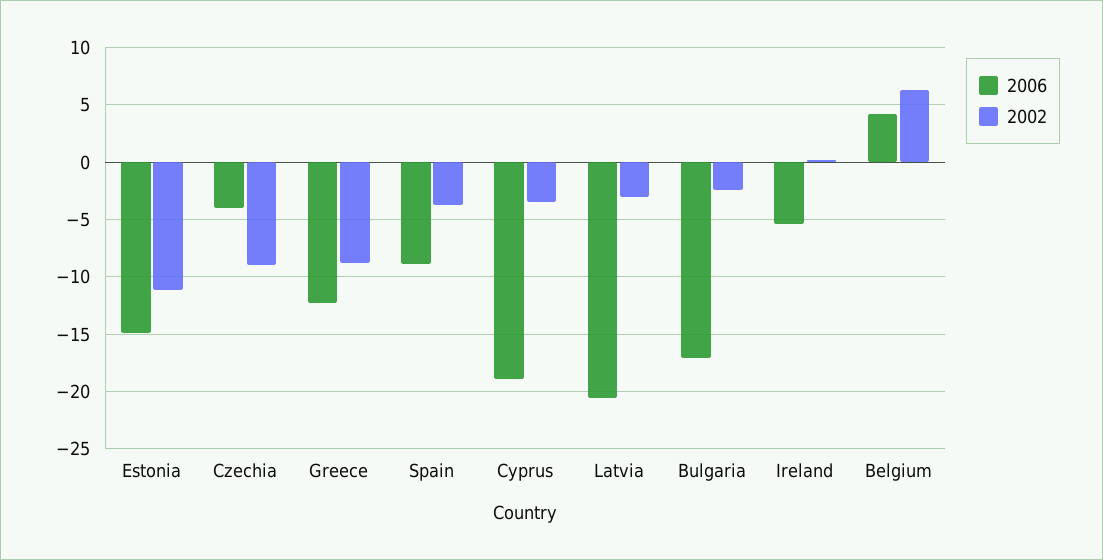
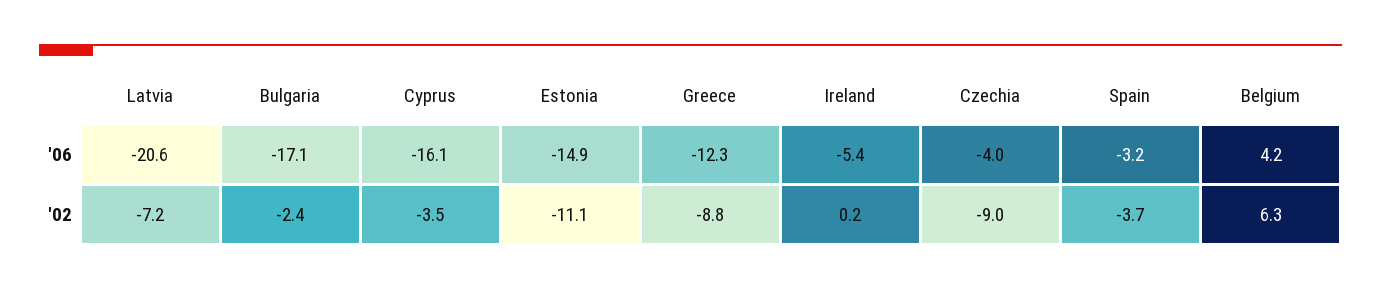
2006, Spain: -9 -> -3.2
2006, Cyprus: -19 -> -16.1
2002, Latvia: -3 -> -7.2

